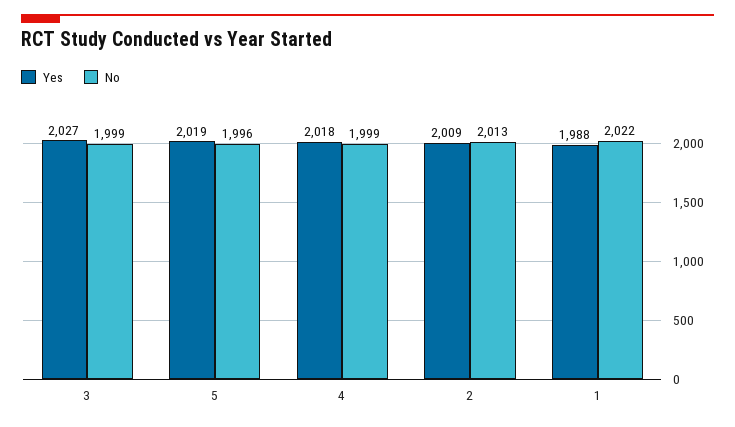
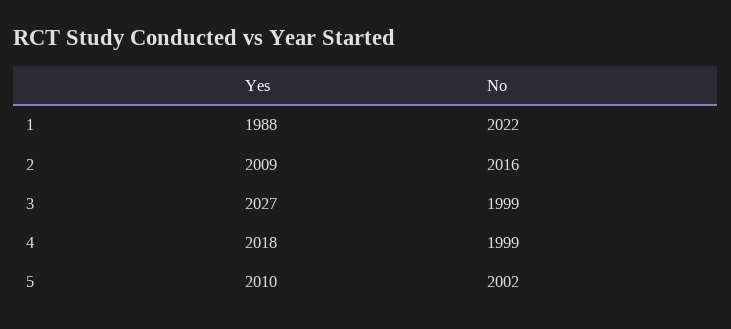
Yes, 5: 2019 -> 2010
No, 5: 1996 -> 2002
No, 2: 2013 -> 2016

